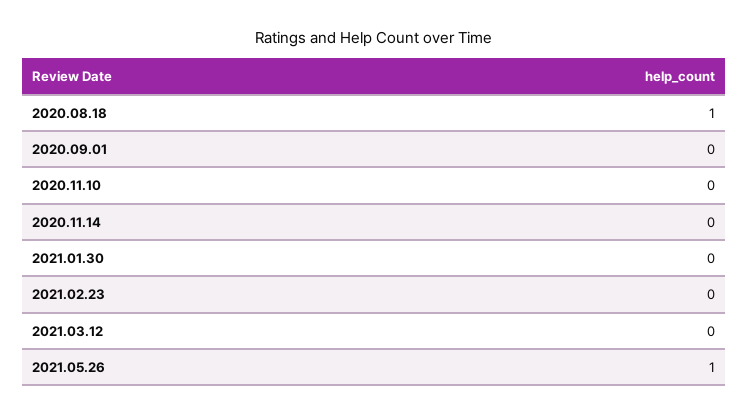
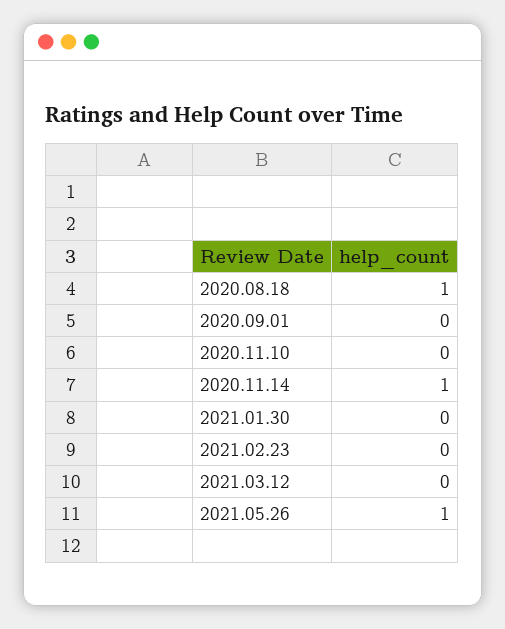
2020.11.14: 0 -> 1

